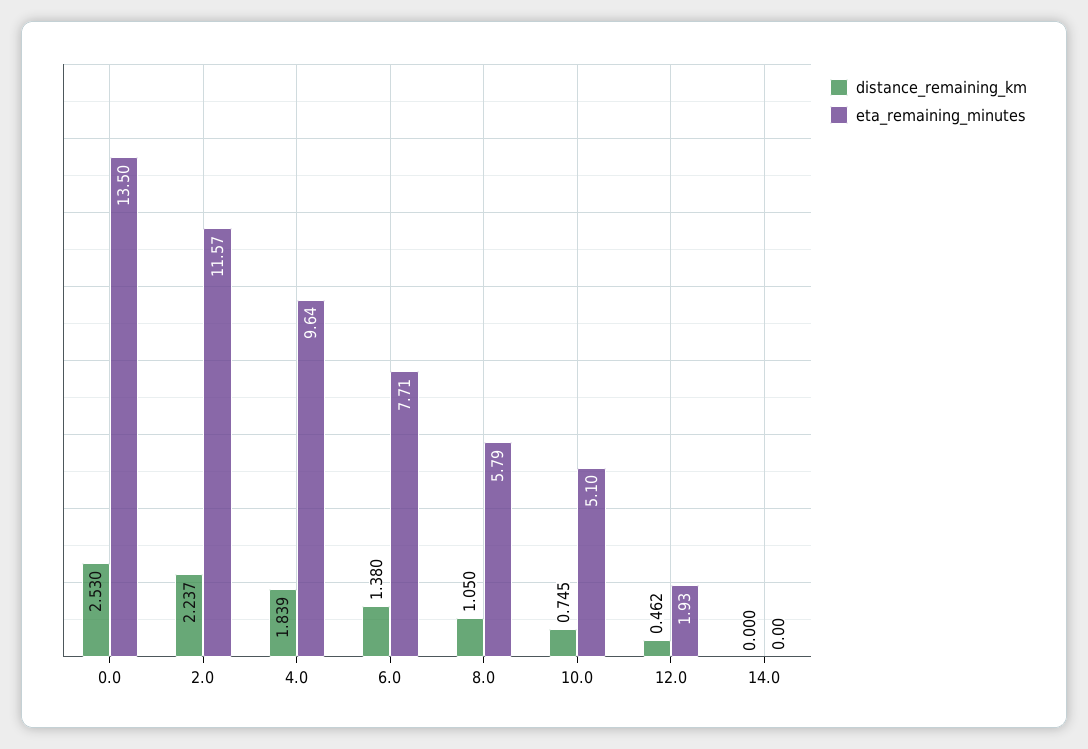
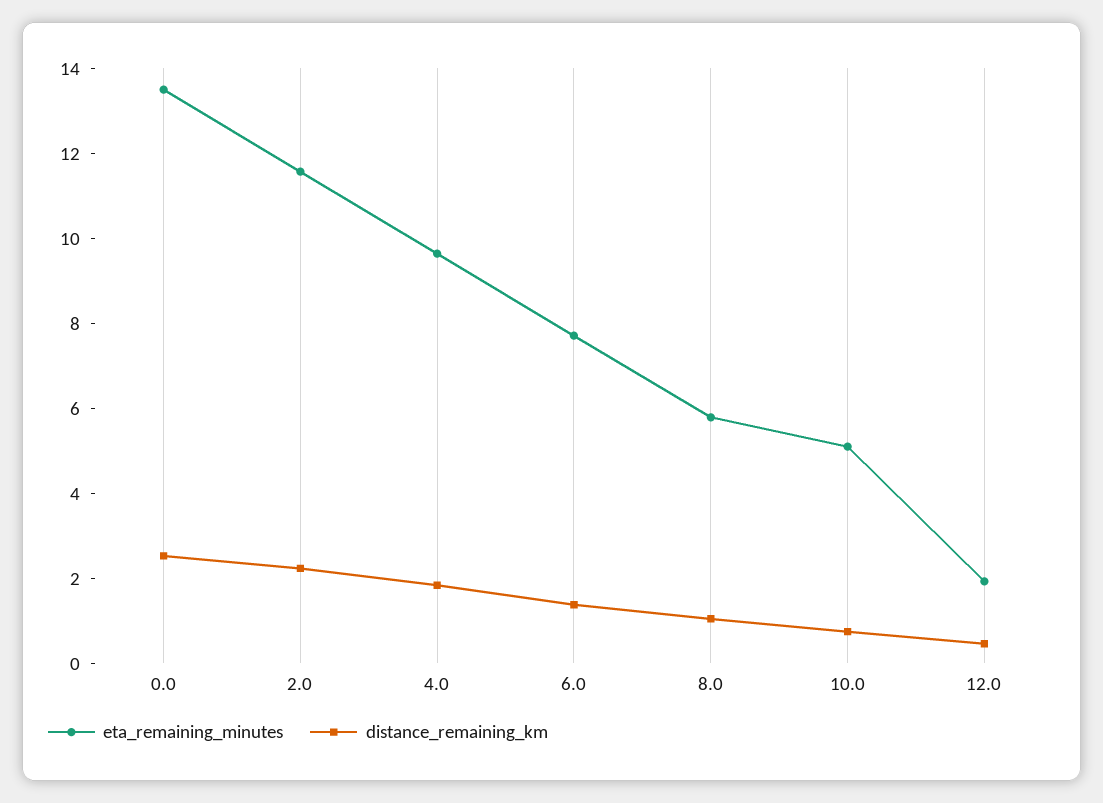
distance_remaining_km, 14.0: 0 -> none
eta_remaining_minutes, 14.0: 0 -> none

